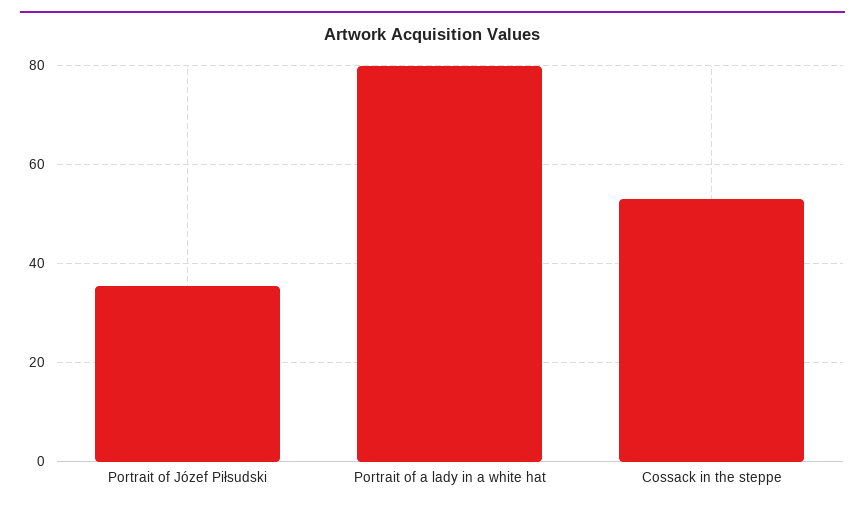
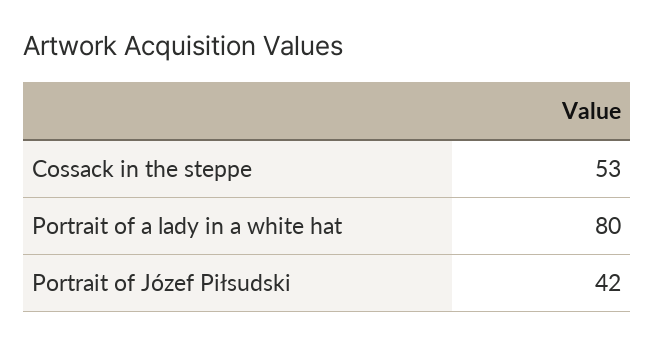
Portrait of Józef Piłsudski: 36 -> 42

